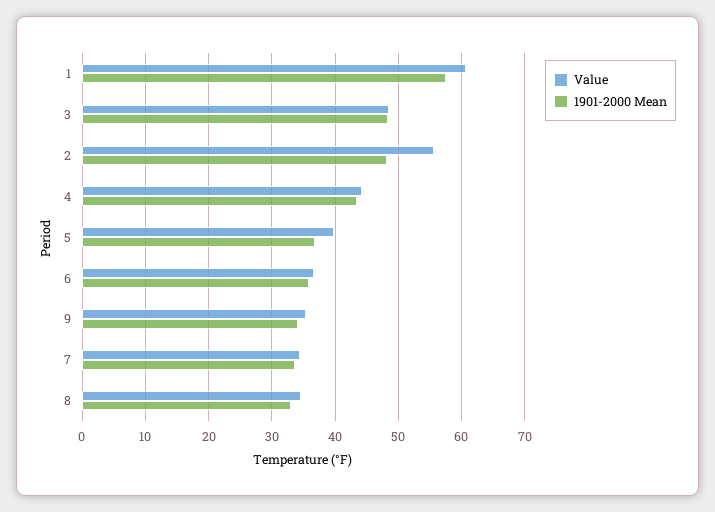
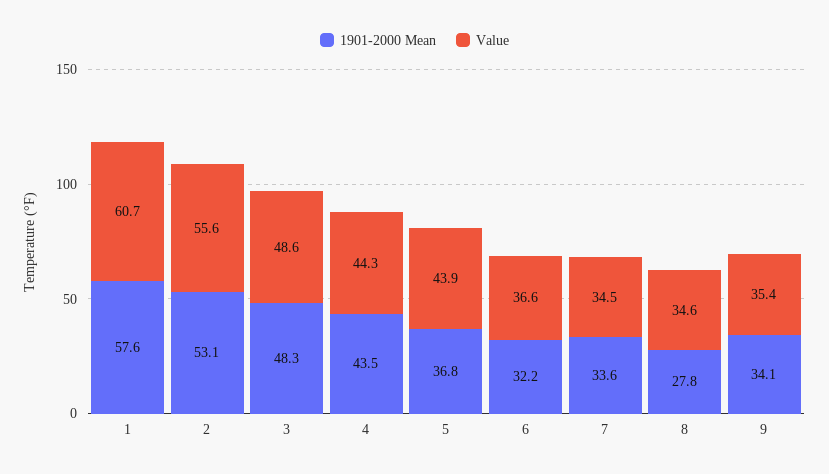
1901-2000 Mean, 2: 48 -> 53.1
Value, 5: 40 -> 43.9
1901-2000 Mean, 6: 36 -> 32.2
1901-2000 Mean, 8: 33 -> 27.8

